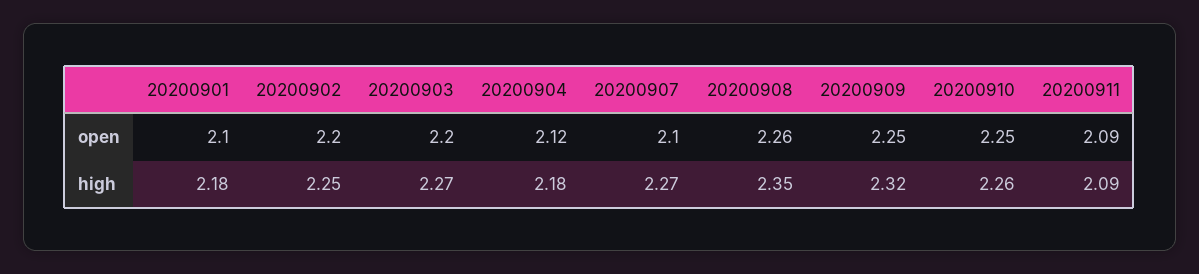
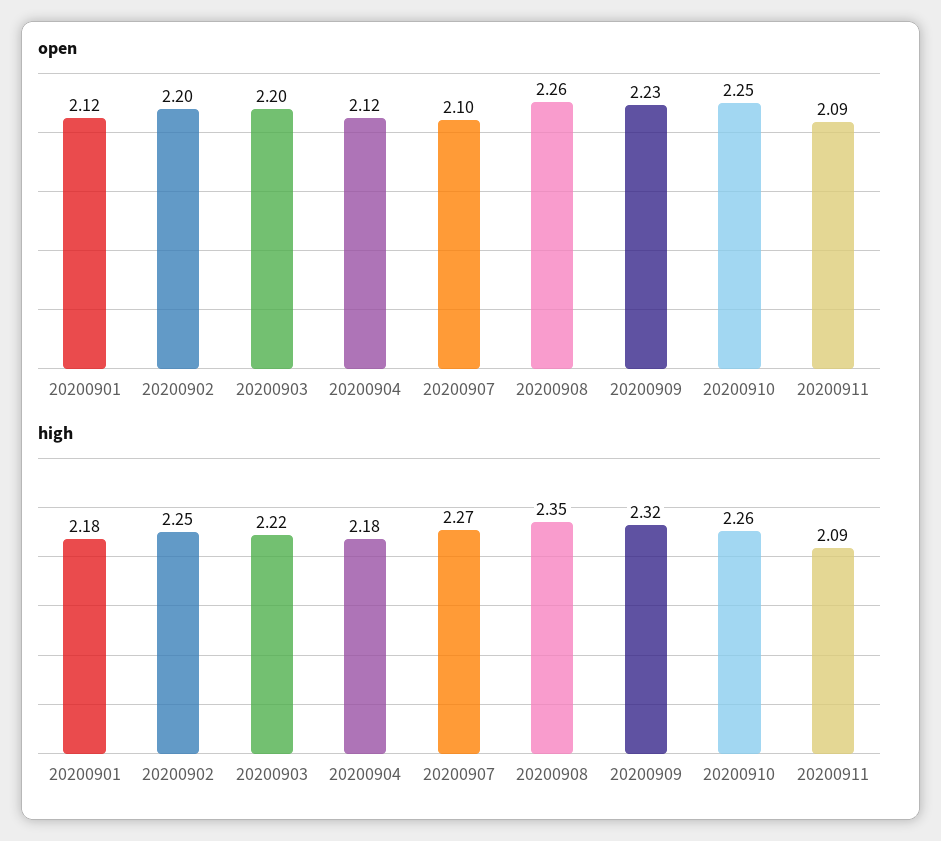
open, 20200901: 2.1 -> 2.12
open, 20200909: 2.25 -> 2.23
high, 20200903: 2.27 -> 2.22

